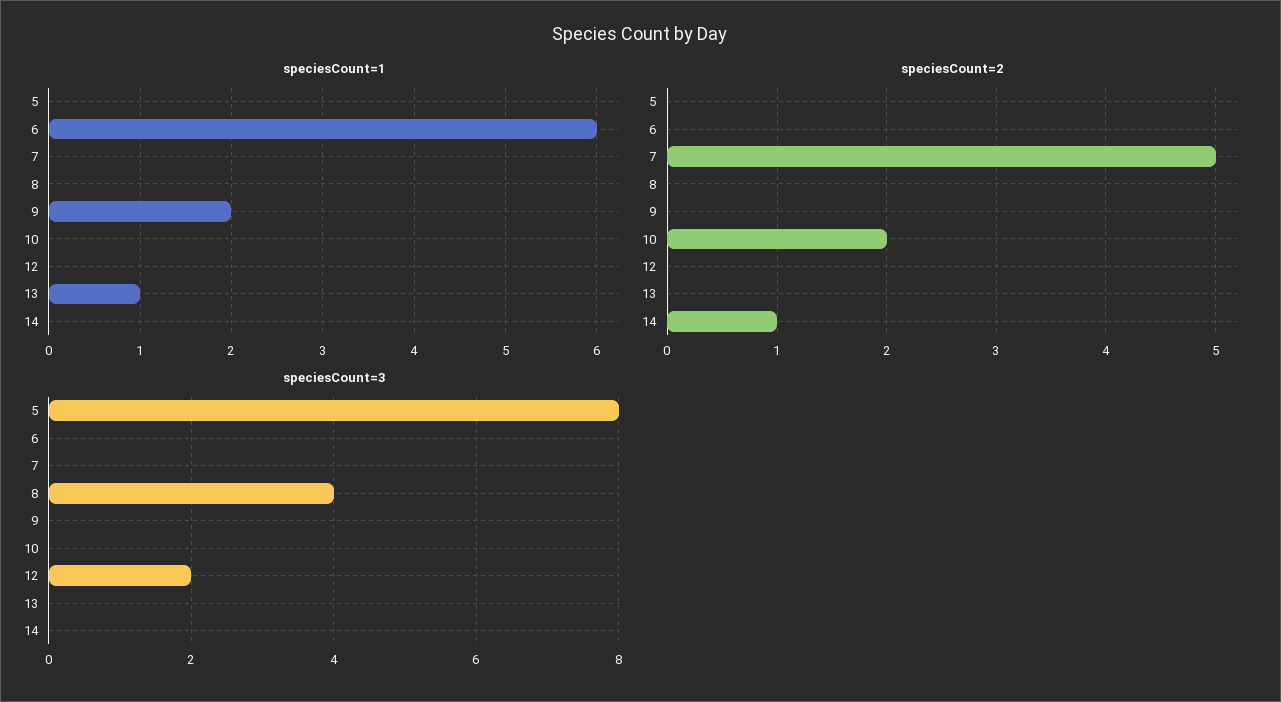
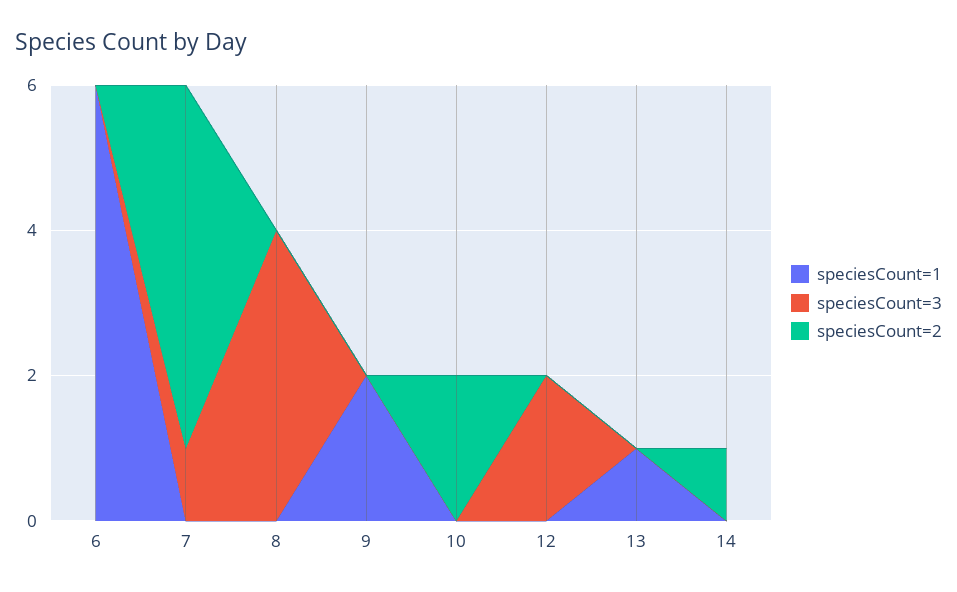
speciesCount=1, 5: 0 -> none
speciesCount=2, 5: 0 -> none
speciesCount=3, 5: 8 -> none
speciesCount=3, 7: 0 -> 1

